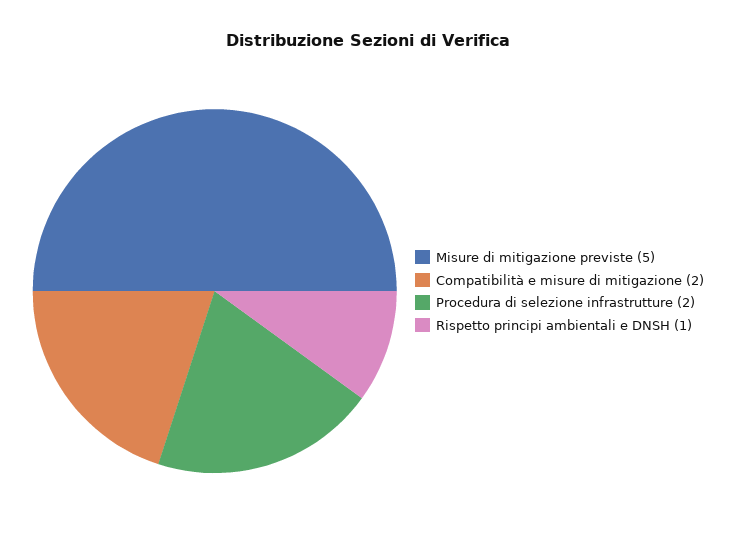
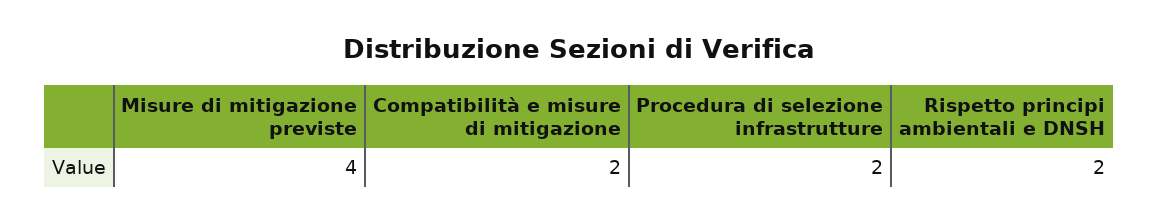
Misure di mitigazione previste: 5 -> 4
Rispetto principi ambientali e DNSH: 1 -> 2

